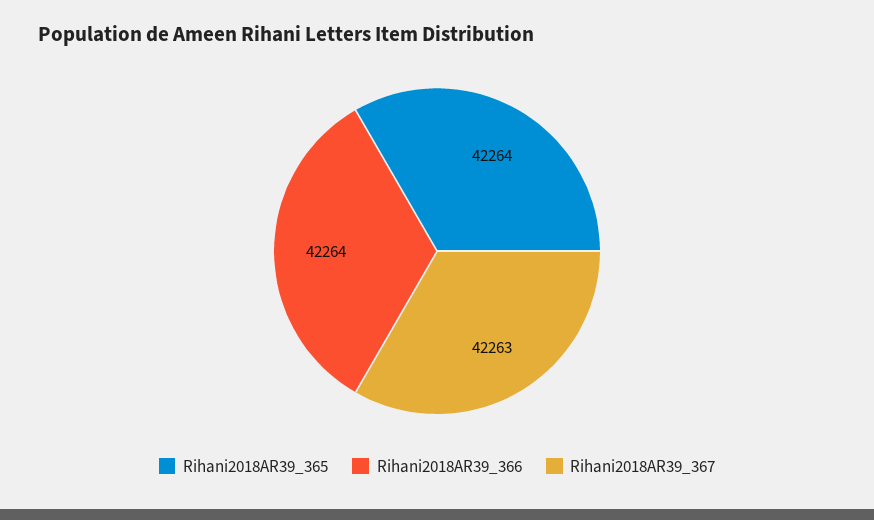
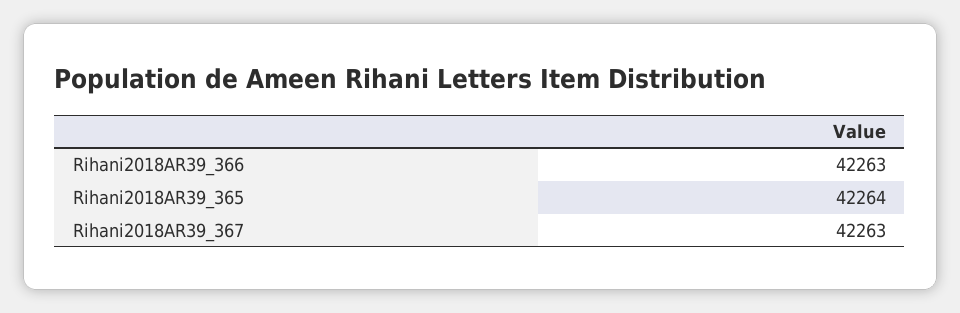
Rihani2018AR39_366: 42264 -> 42263

